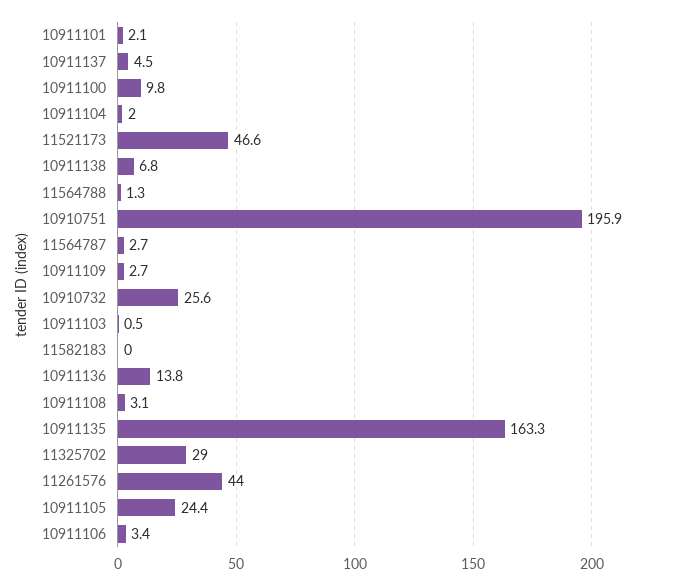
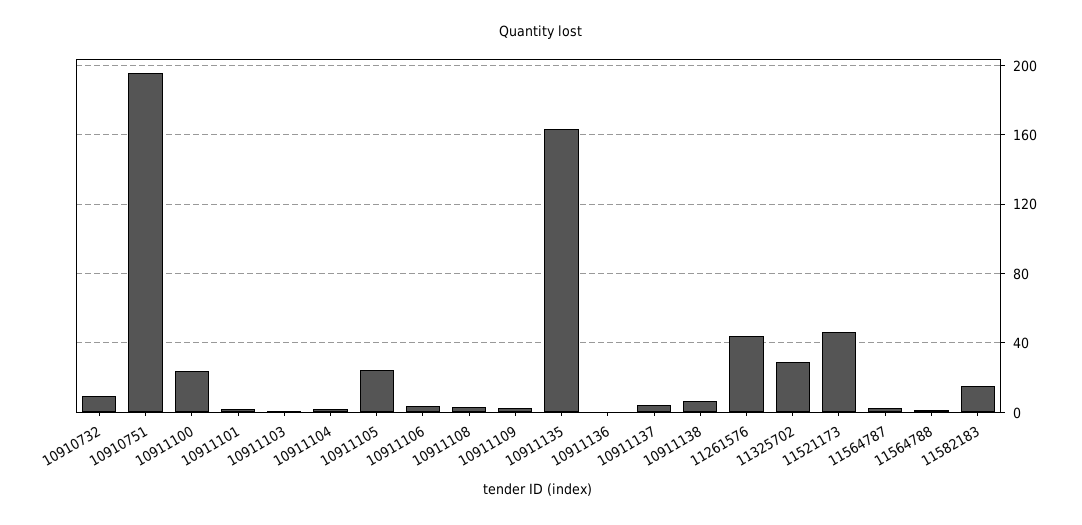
10911100: 9.8 -> 25
10910732: 25.6 -> 10
11582183: 0 -> 15
10911136: 13.8 -> 0

